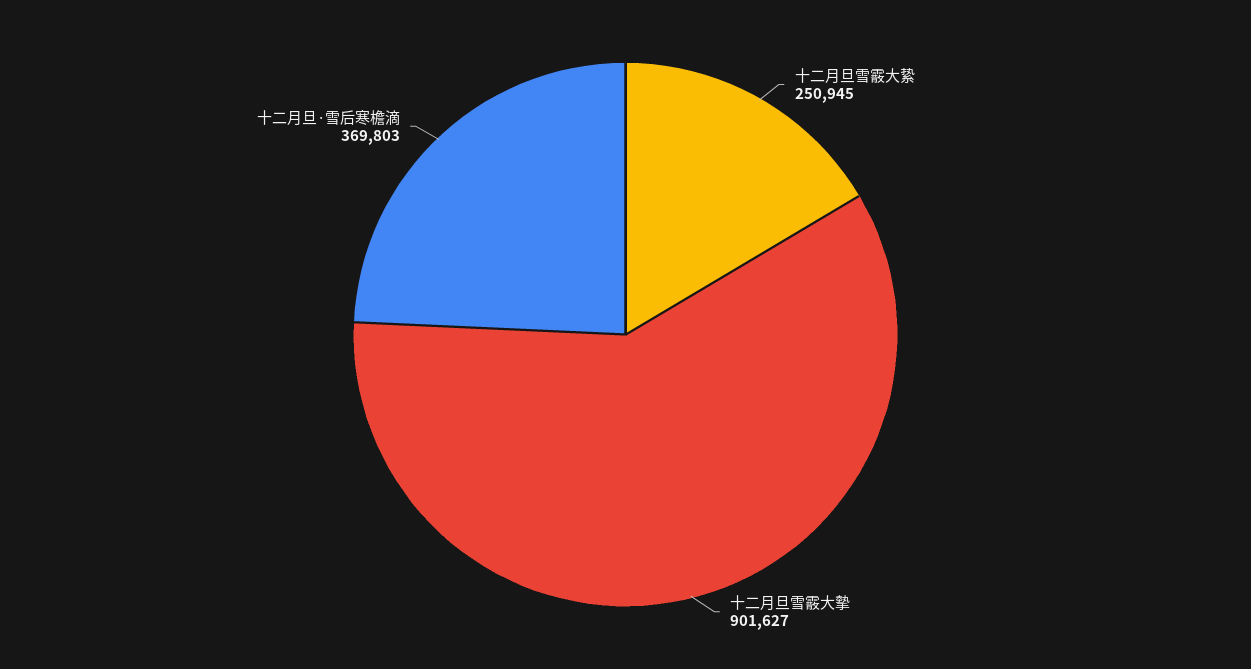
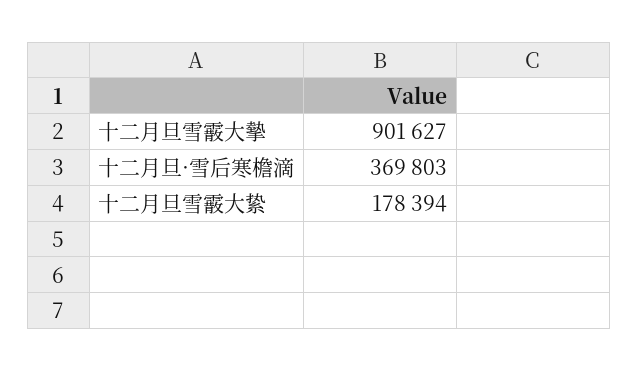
十二月旦雪霰大絷: 250945 -> 178394

